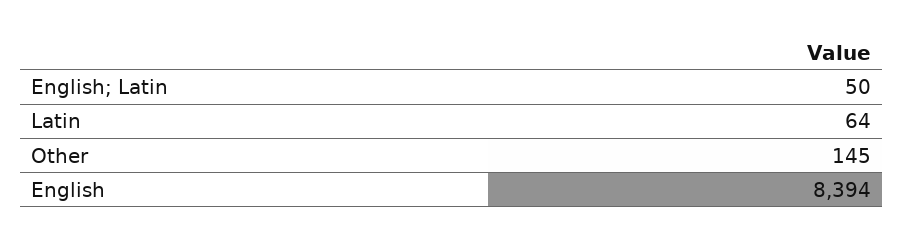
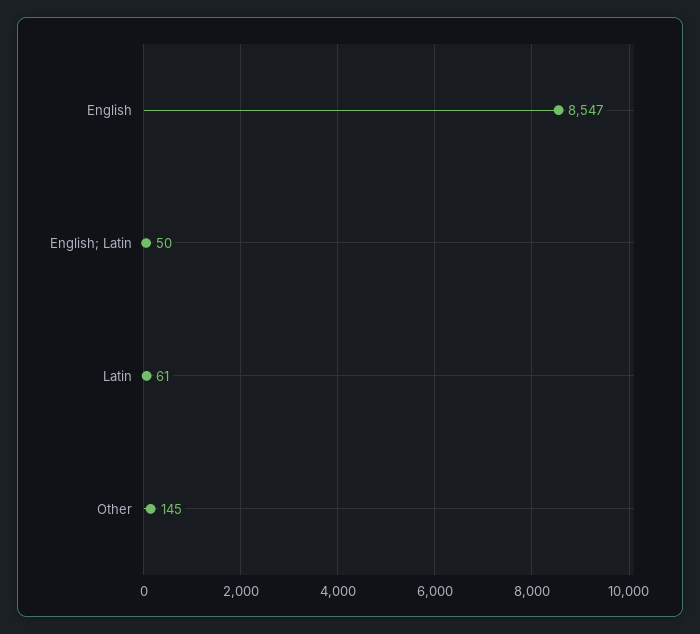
Latin: 64 -> 61
English: 8394 -> 8547

